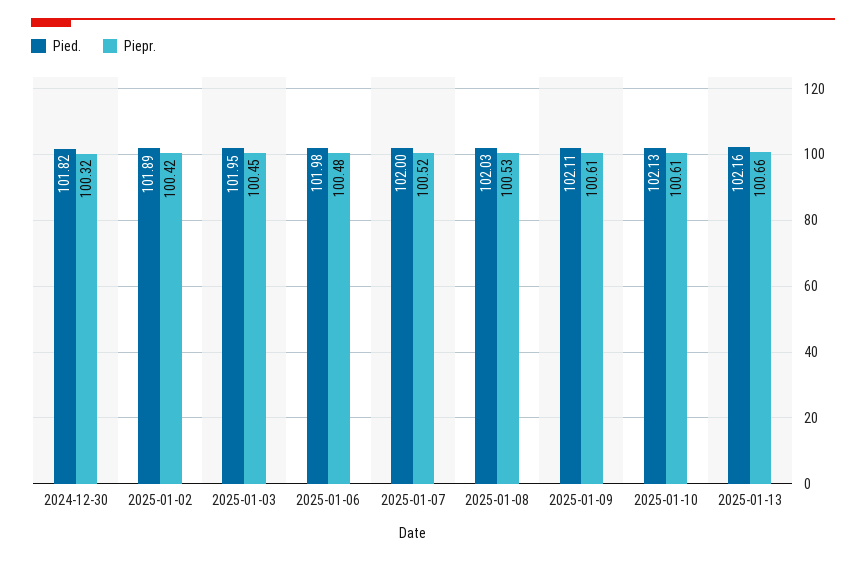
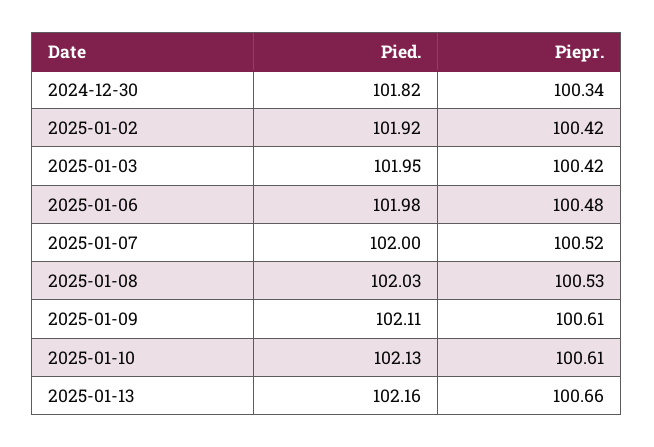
Piepr., 2024-12-30: 100.32 -> 100.34
Pied., 2025-01-02: 101.89 -> 101.92
Piepr., 2025-01-03: 100.45 -> 100.42

